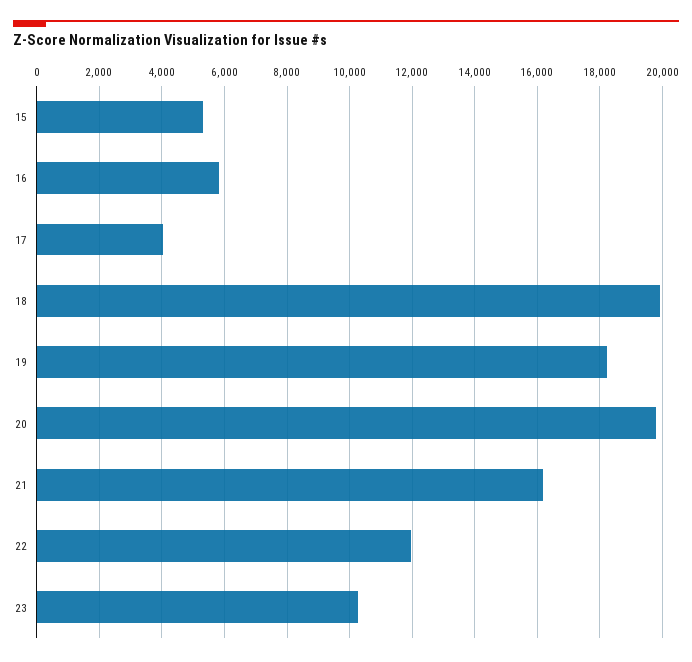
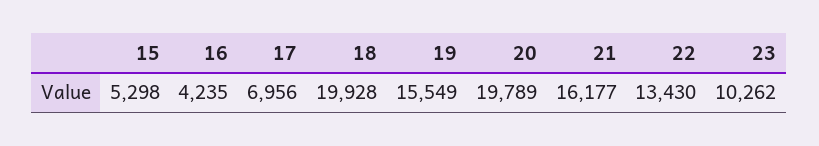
16: 5800 -> 4235
17: 4000 -> 6956
19: 18200 -> 15549
22: 12000 -> 13430

